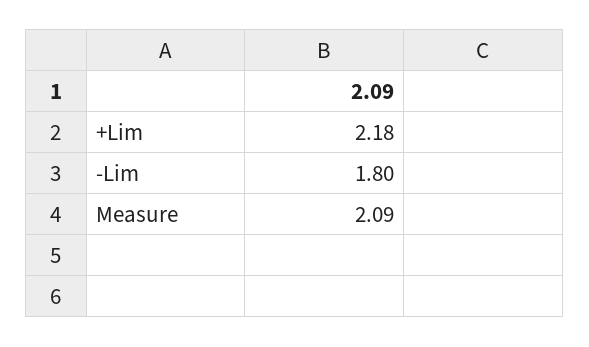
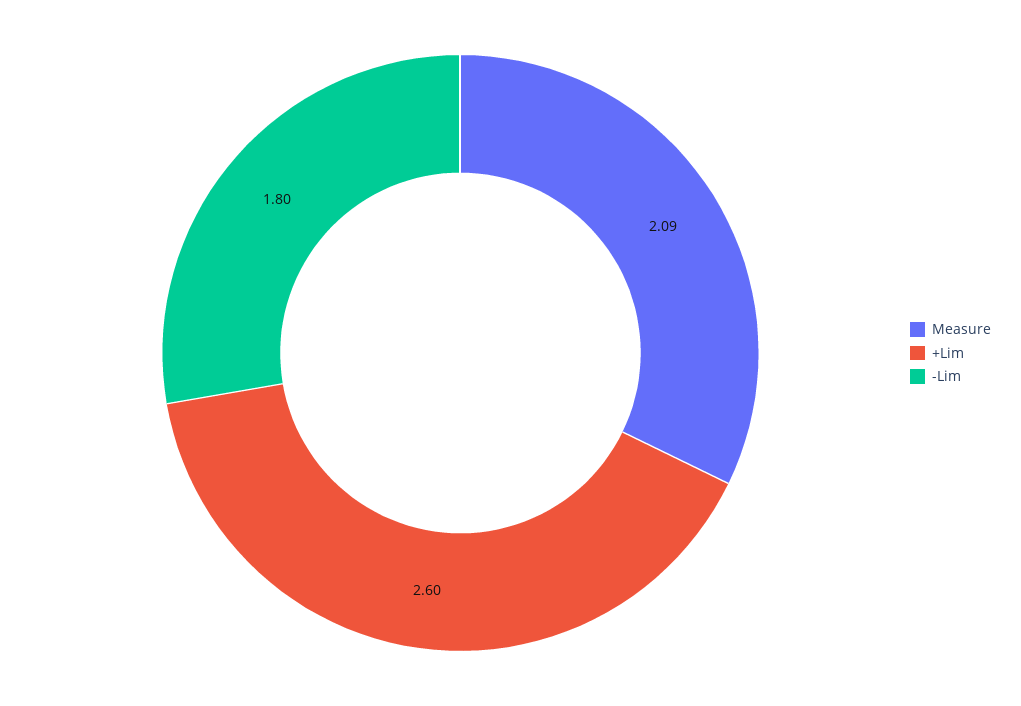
+Lim: 2.18 -> 2.6

